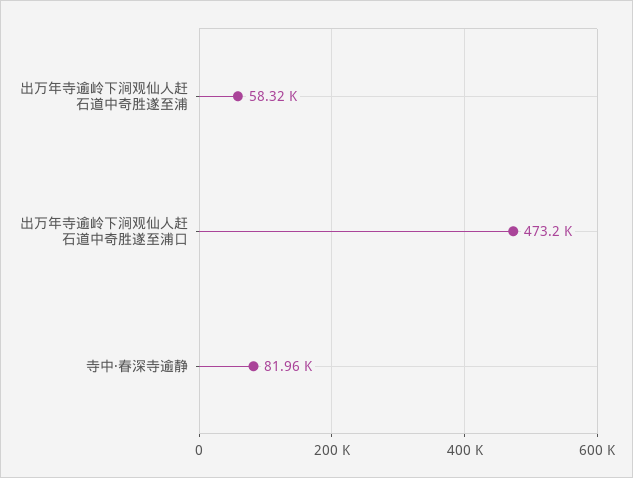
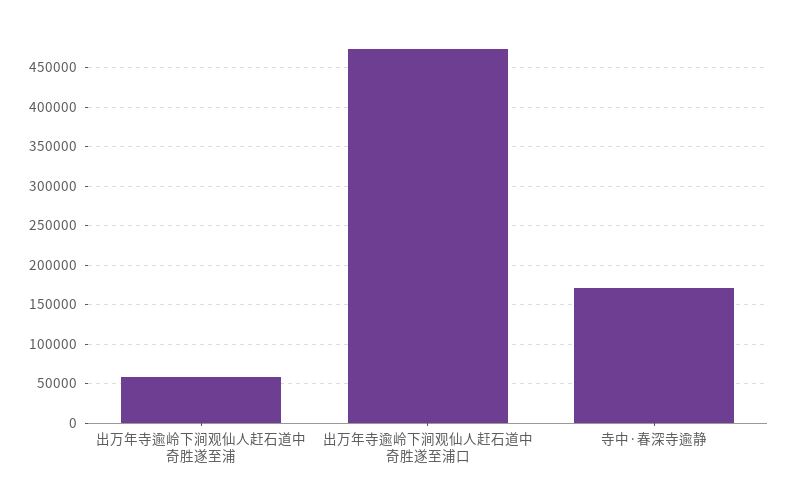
寺中·春深寺逾静: 81960 -> 170000

